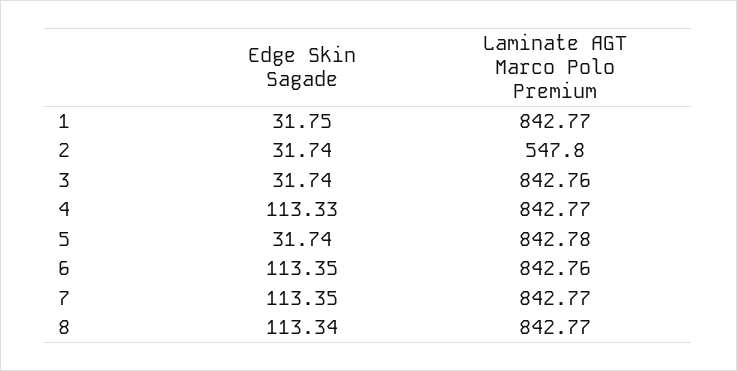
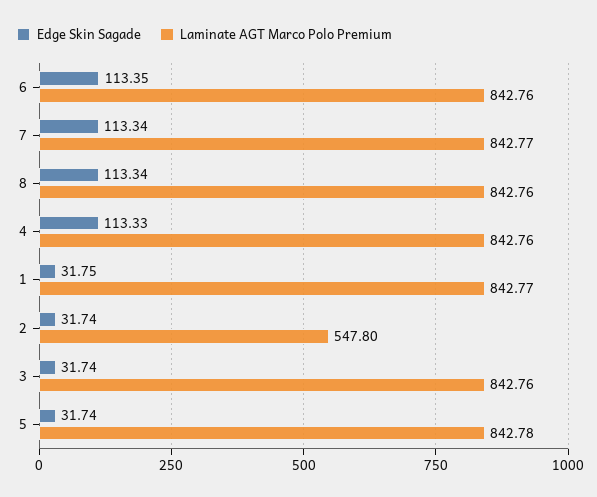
Laminate AGT Marco Polo Premium, 4: 842.77 -> 842.76
Edge Skin Sagade, 7: 113.35 -> 113.34
Laminate AGT Marco Polo Premium, 8: 842.77 -> 842.76

